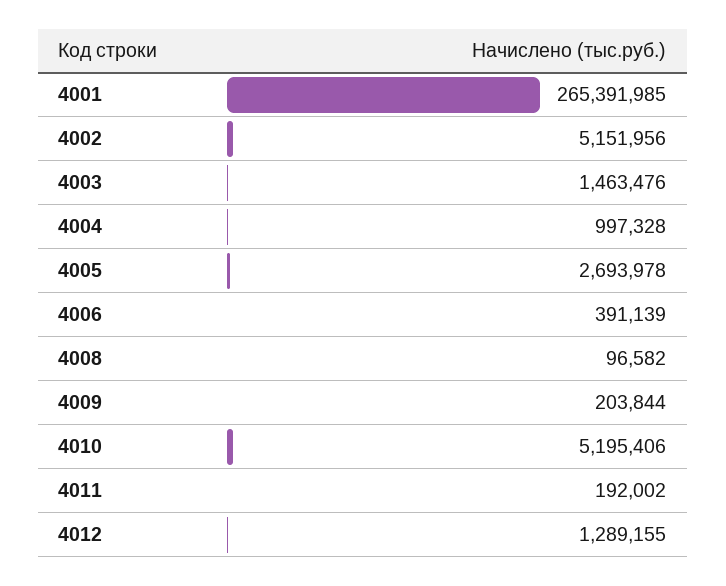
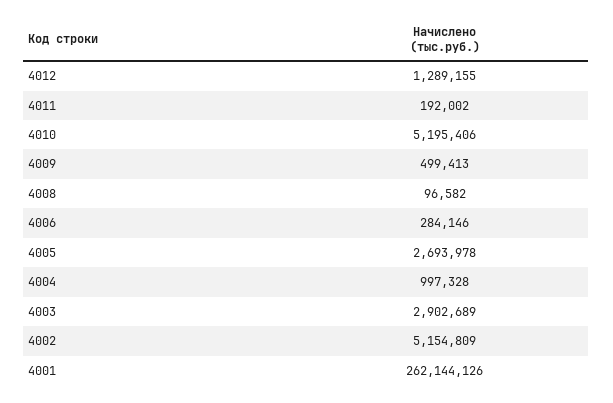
4001: 265391985 -> 262144126
4002: 5151956 -> 5154809
4003: 1463476 -> 2902689
4006: 391139 -> 284146
4009: 203844 -> 499413

